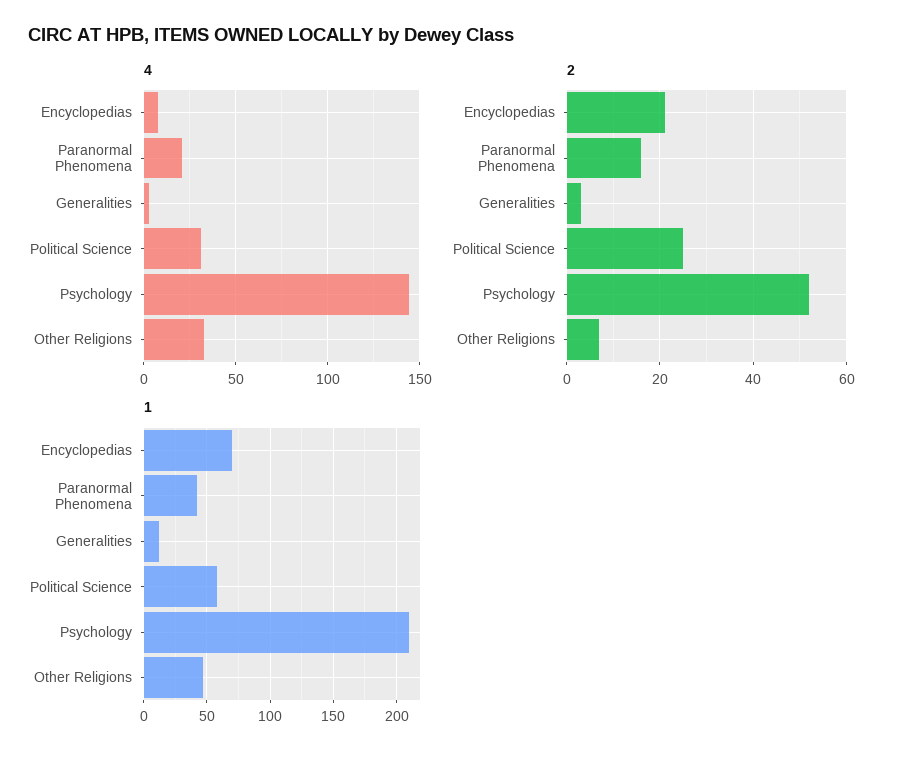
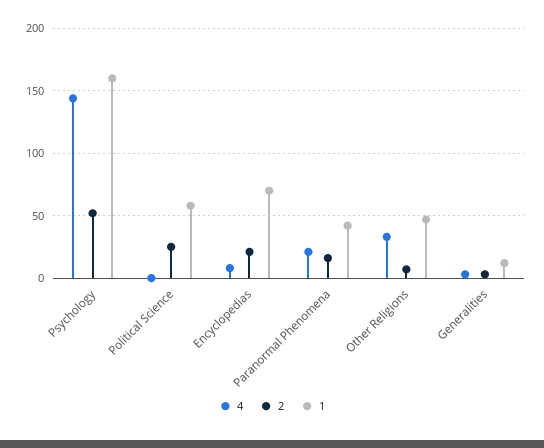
4, Political Science: 30 -> 0
1, Psychology: 210 -> 160

